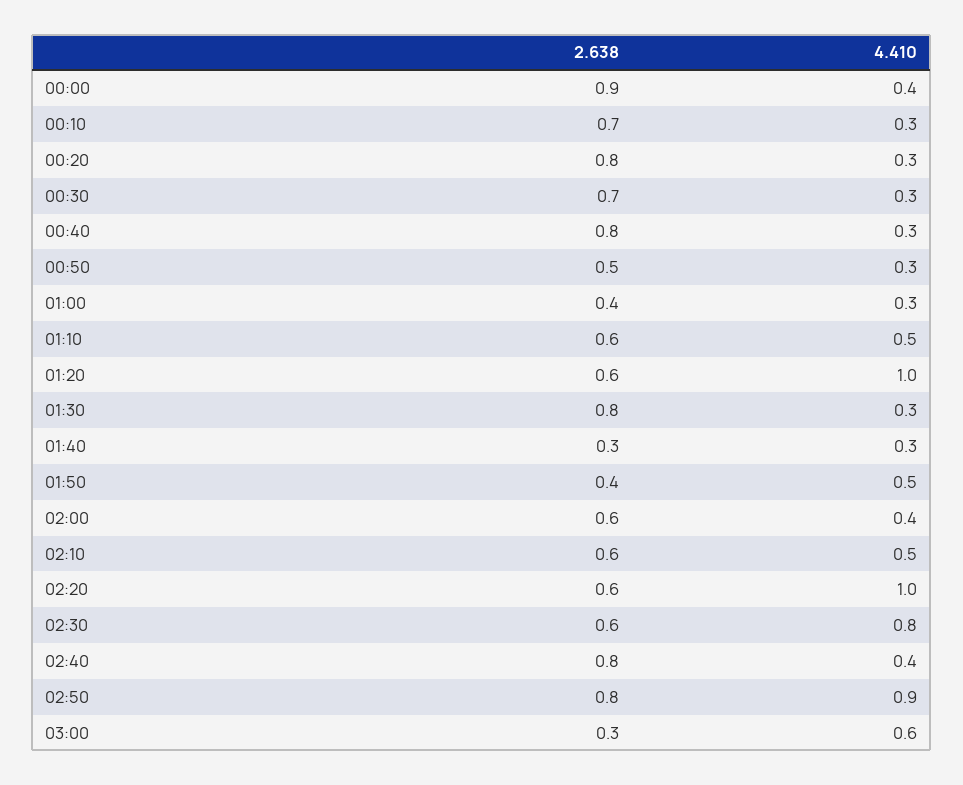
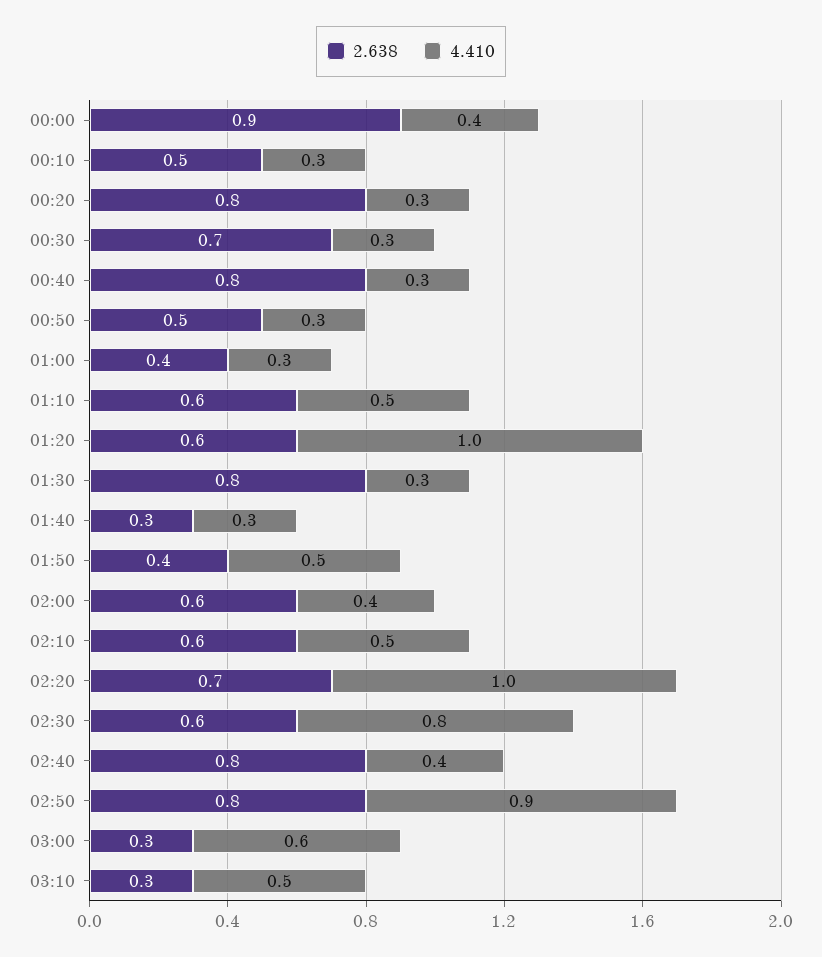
2.638, 00:10: 0.7 -> 0.5
2.638, 02:20: 0.6 -> 0.7
2.638, 03:10: none -> 0.3
4.410, 03:10: none -> 0.5

